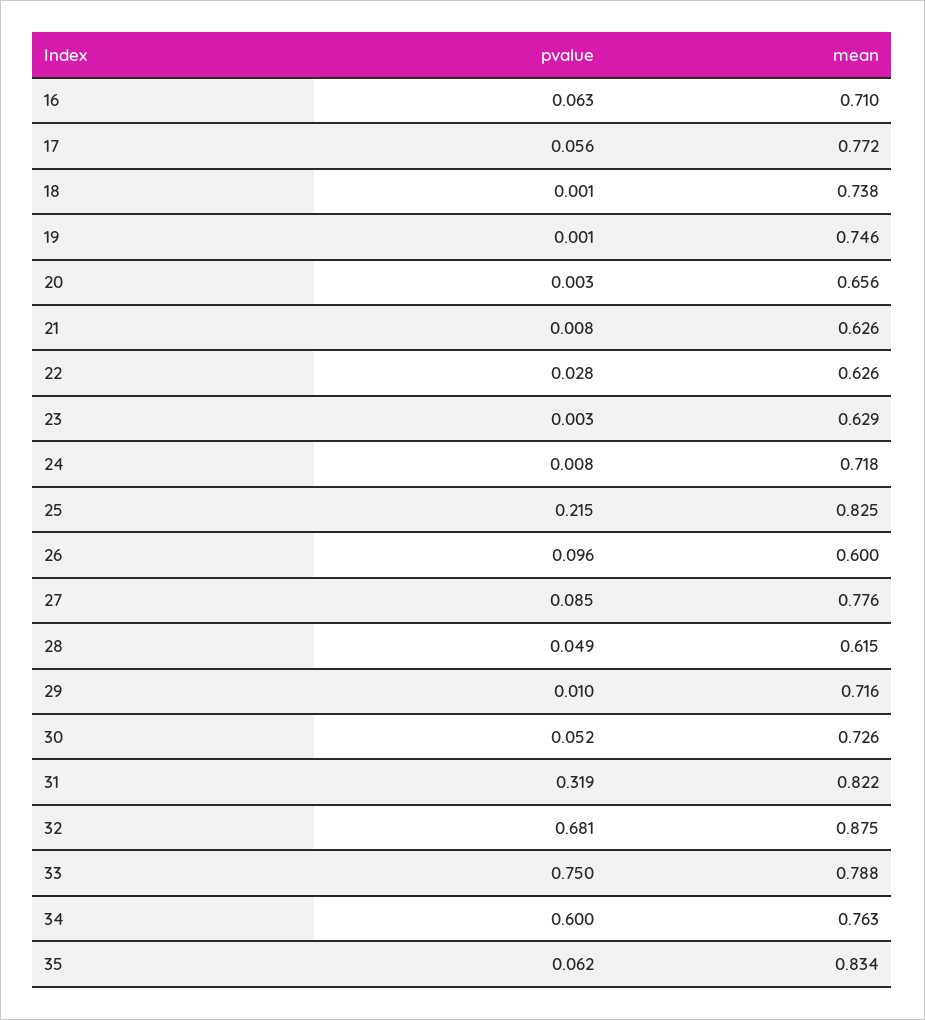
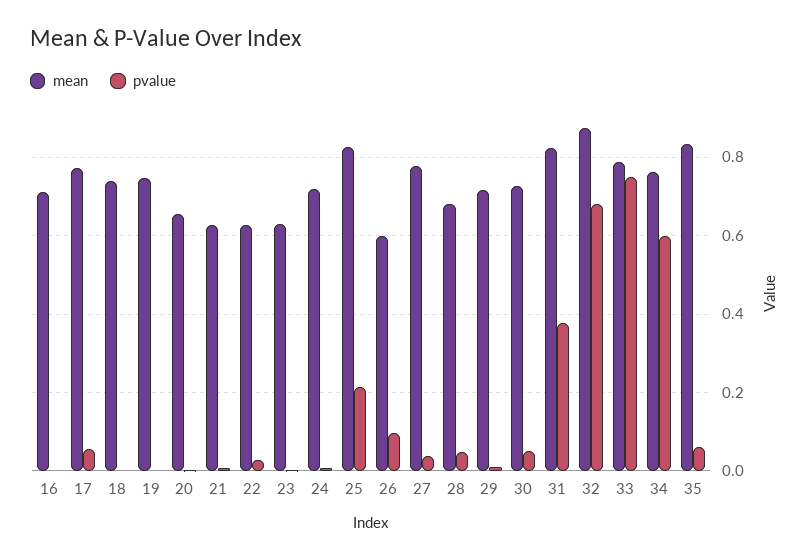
pvalue, 16: 0.063 -> 0
pvalue, 27: 0.085 -> 0.04
mean, 28: 0.615 -> 0.68
pvalue, 31: 0.319 -> 0.38

